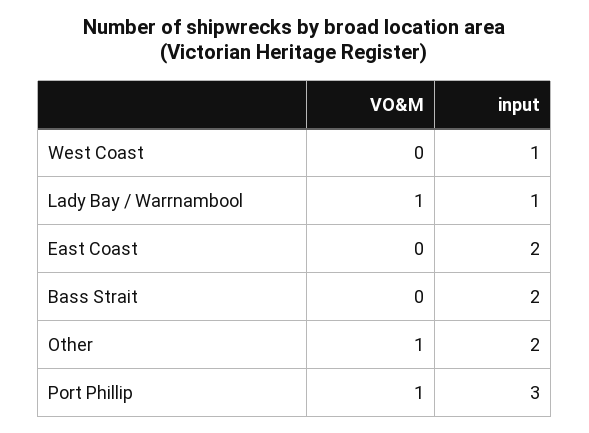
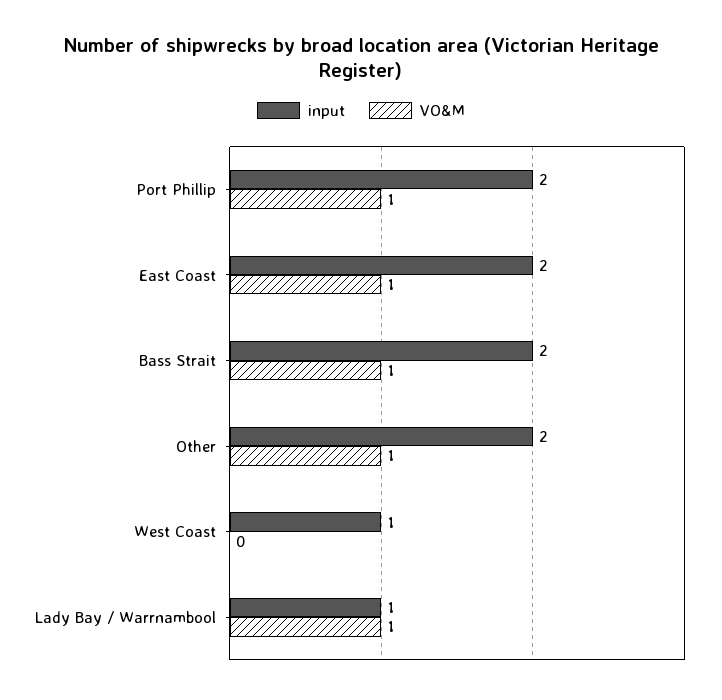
VO&M, East Coast: 0 -> 1
VO&M, Bass Strait: 0 -> 1
input, Port Phillip: 3 -> 2

